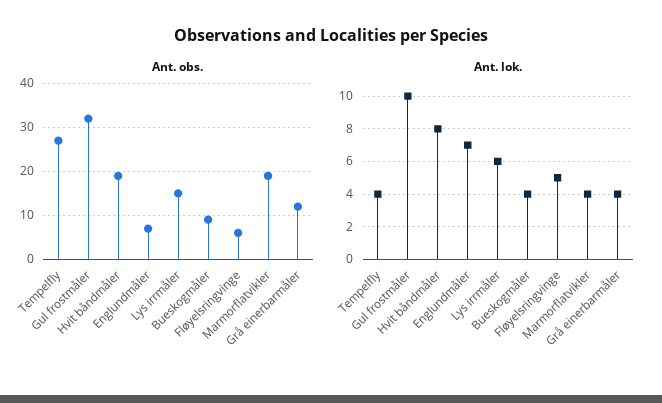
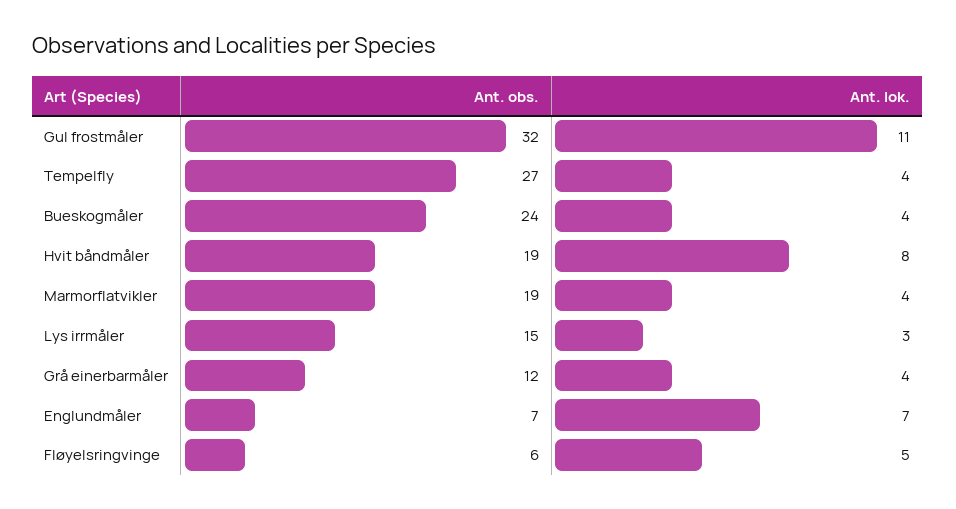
Ant. obs., Bueskogmåler: 10 -> 24
Ant. lok., Gul frostmåler: 10 -> 11
Ant. lok., Lys irrmåler: 6 -> 3

